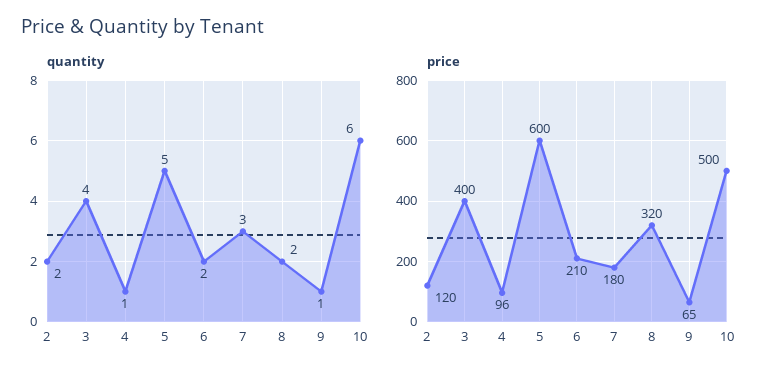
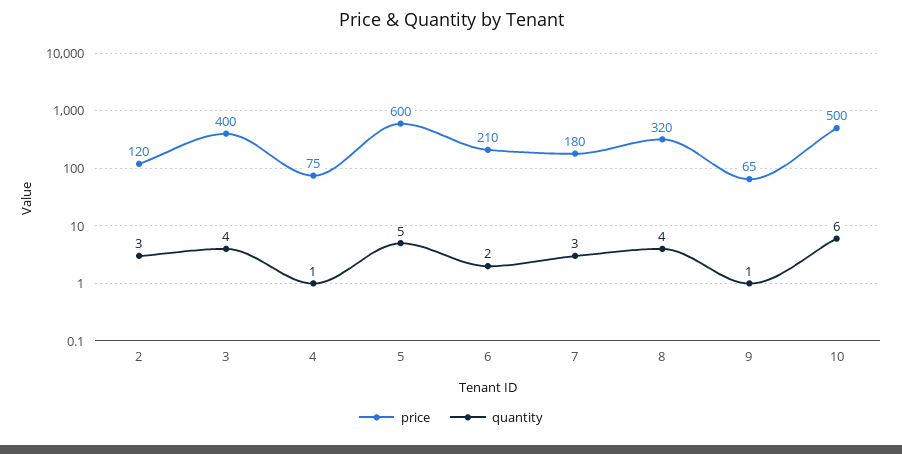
quantity, 2: 2 -> 3
quantity, 8: 2 -> 4
price, 4: 96 -> 75

